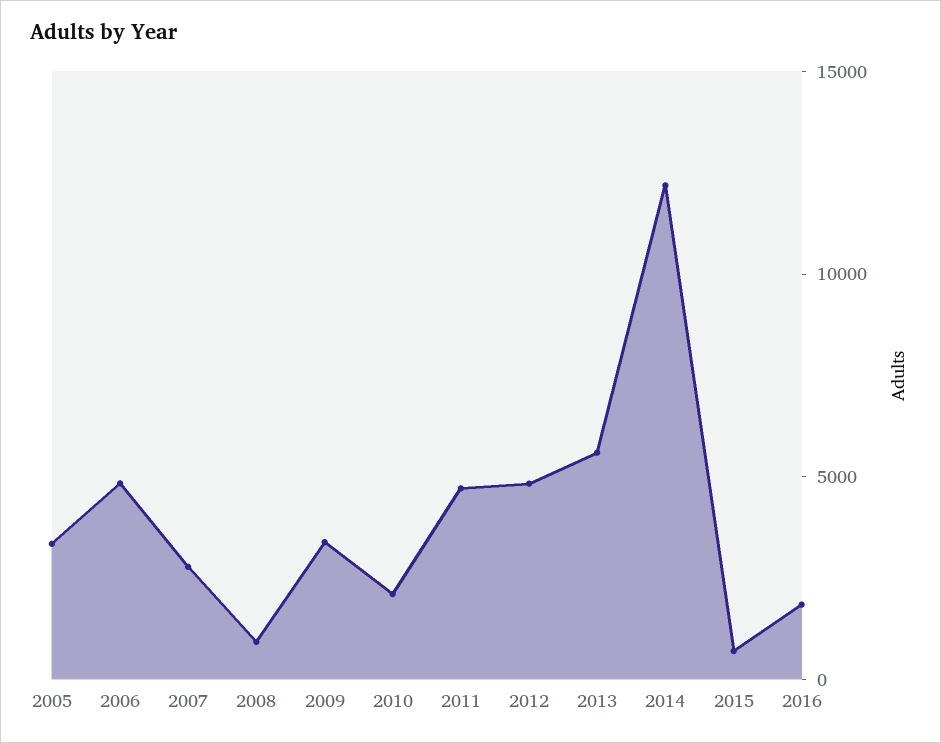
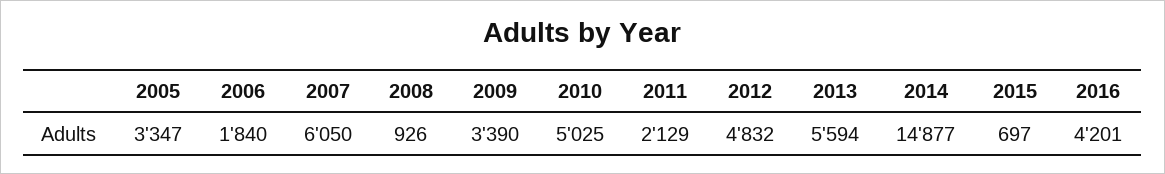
2006: 5000 -> 1840
2007: 3000 -> 6050
2010: 2000 -> 5025
2011: 5000 -> 2129
2014: 12000 -> 14877
2016: 2000 -> 4201

